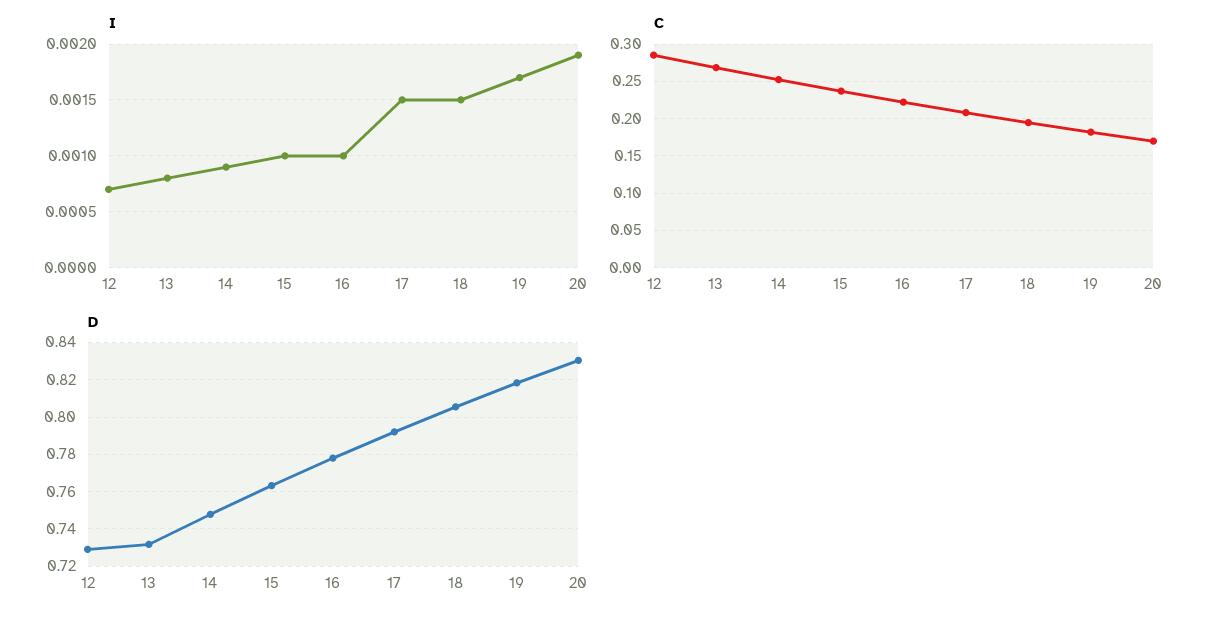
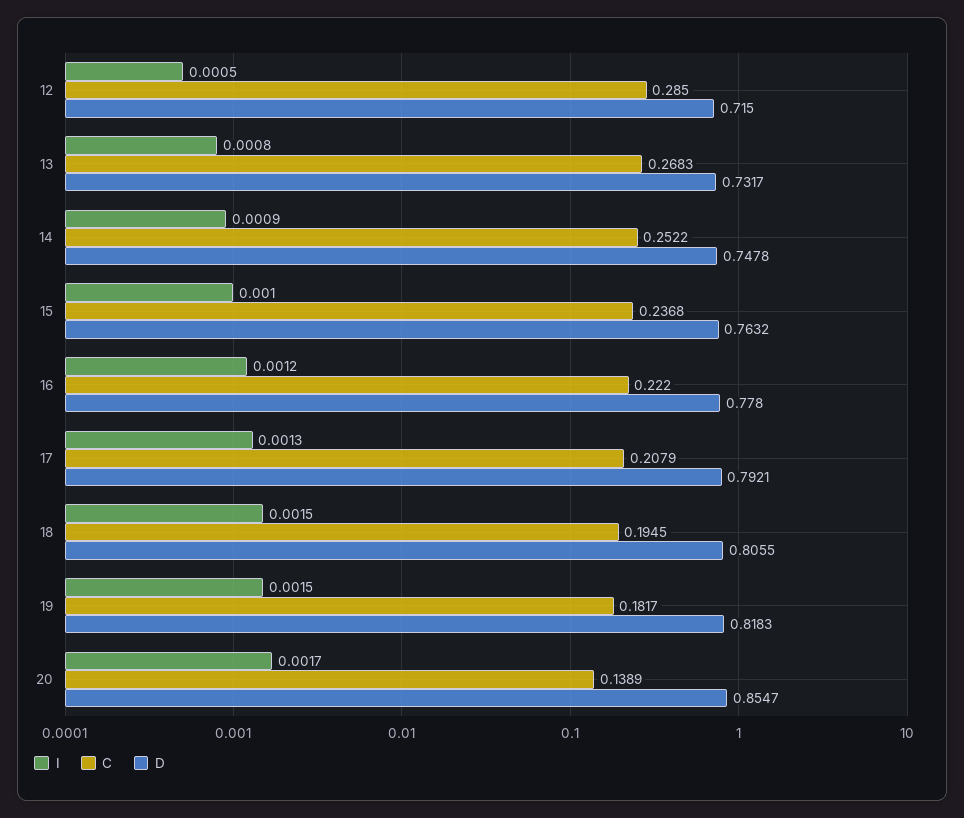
I, 12: 0.0007 -> 0.0005
I, 16: 0.001 -> 0.0012
I, 17: 0.0015 -> 0.0013
I, 19: 0.0017 -> 0.0015
I, 20: 0.0019 -> 0.0017
C, 20: 0.17 -> 0.1389
D, 12: 0.73 -> 0.715
D, 20: 0.83 -> 0.8547

